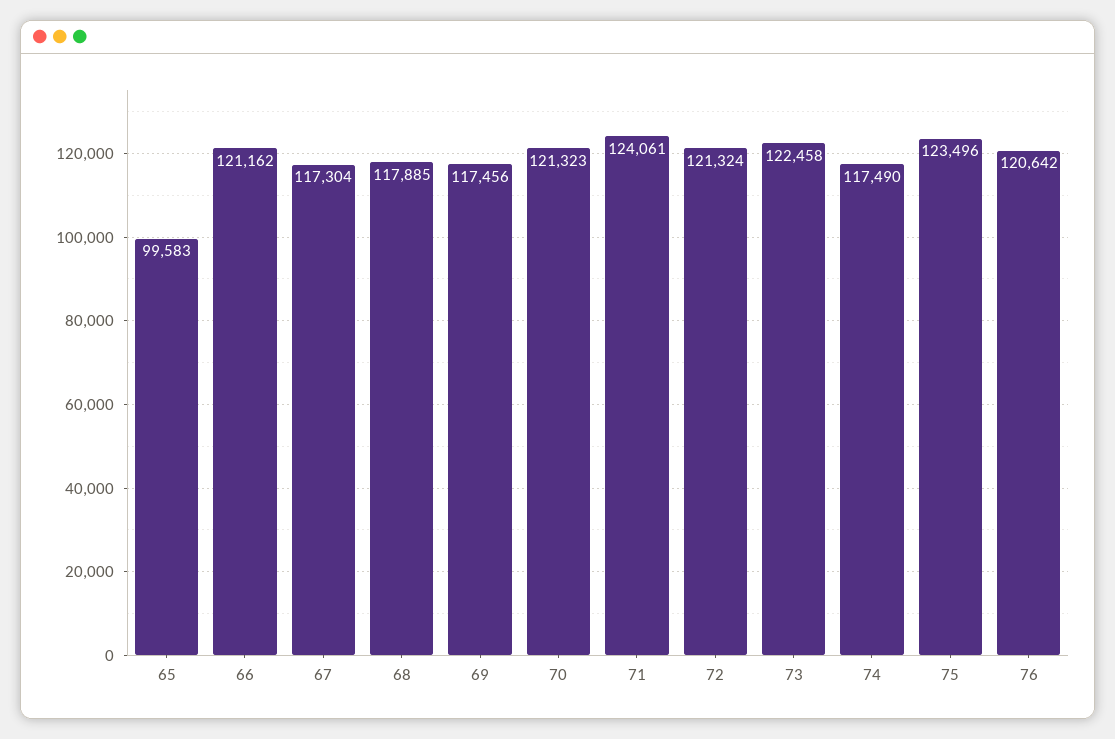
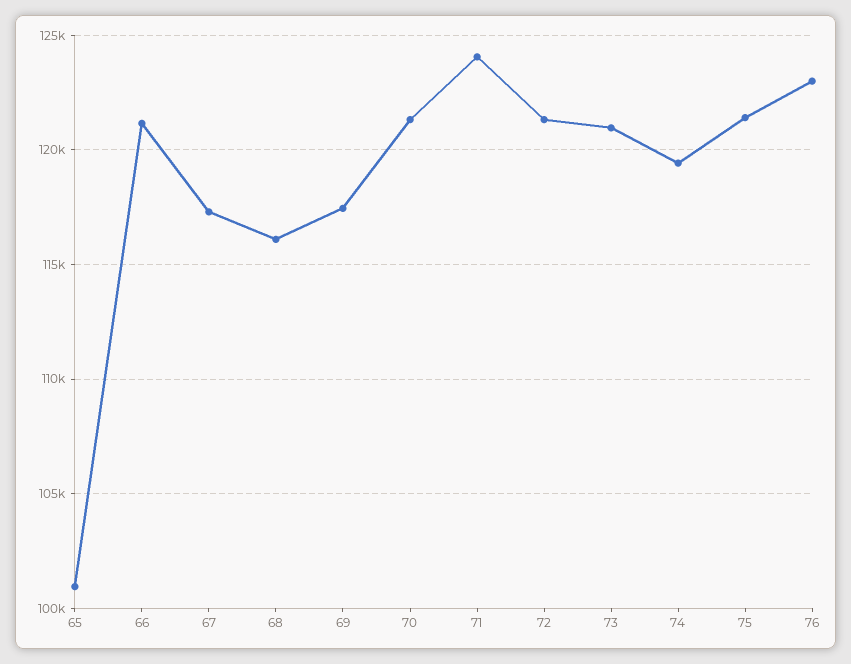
65: 99583 -> 101000
68: 117885 -> 116000
73: 122458 -> 121000
74: 117490 -> 119500
75: 123496 -> 121500
76: 120642 -> 123000

